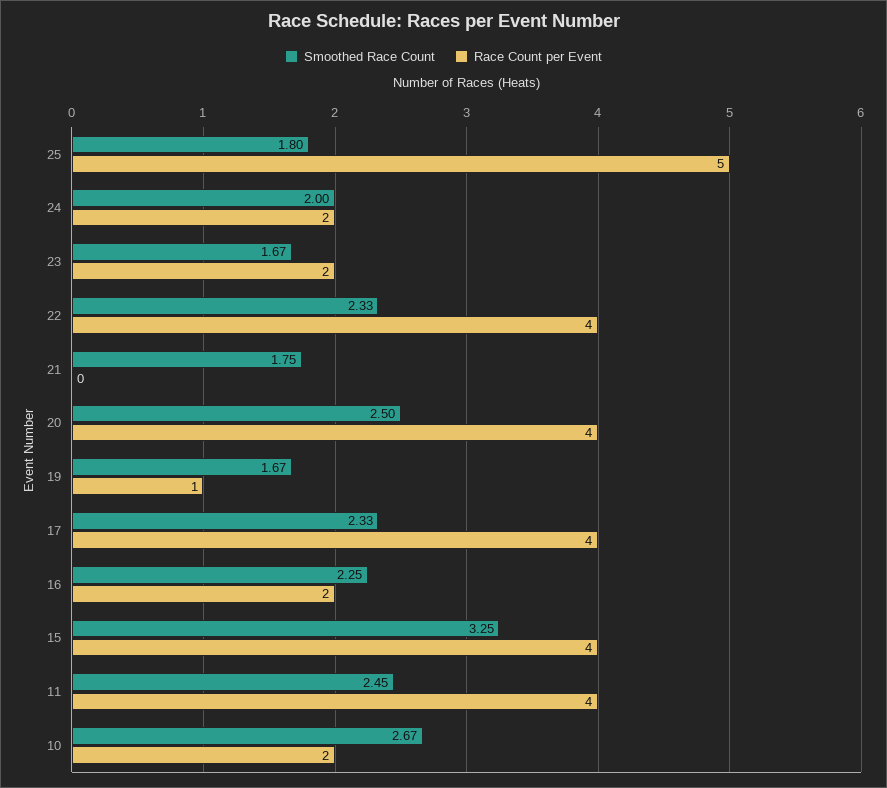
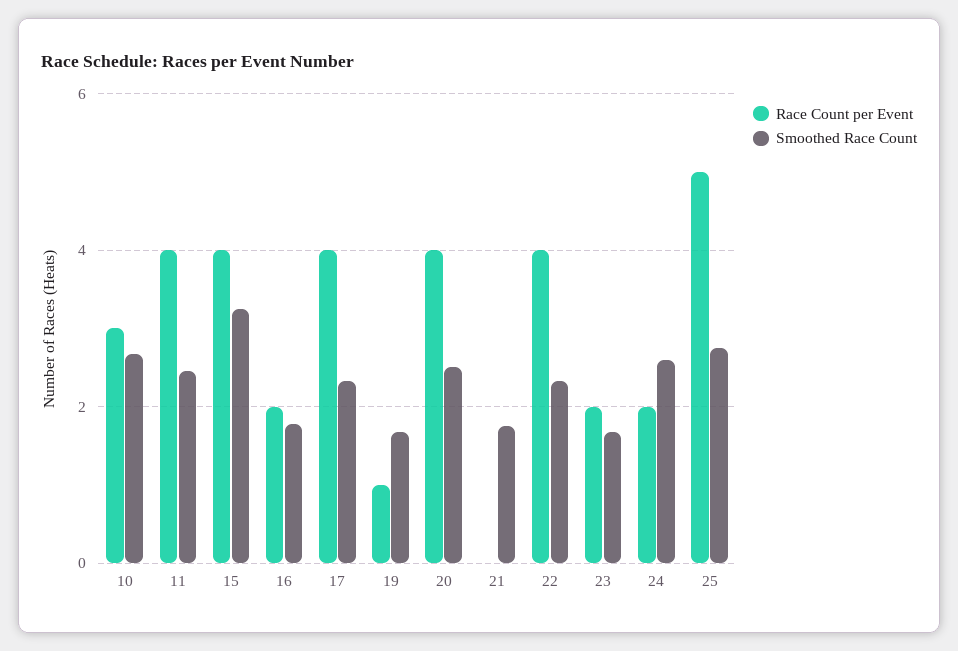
Smoothed Race Count, 25: 1.8 -> 2.8
Smoothed Race Count, 24: 2 -> 2.6
Smoothed Race Count, 16: 2.25 -> 1.8
Race Count per Event, 10: 2 -> 3

